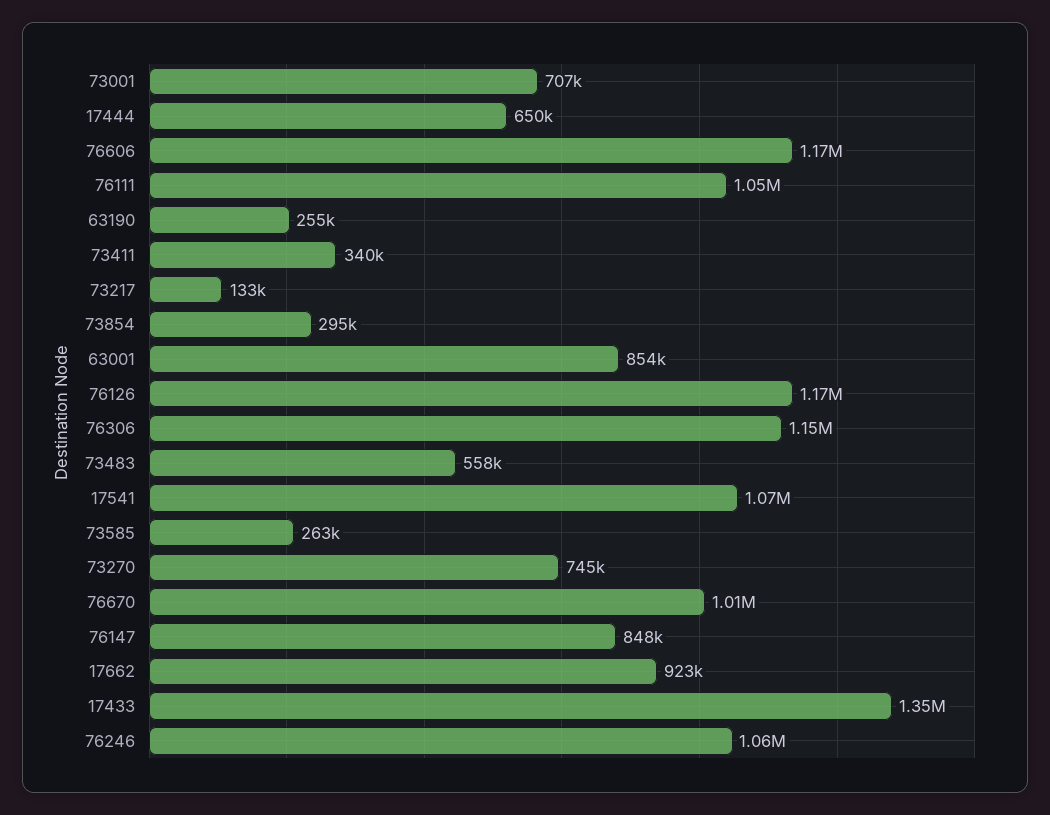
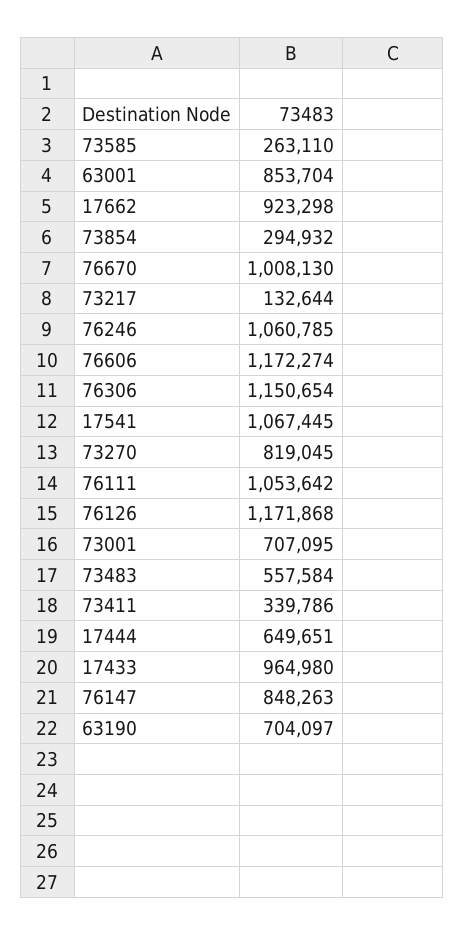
63190: 255000 -> 704097
73270: 745000 -> 819045
17433: 1350000 -> 964980

